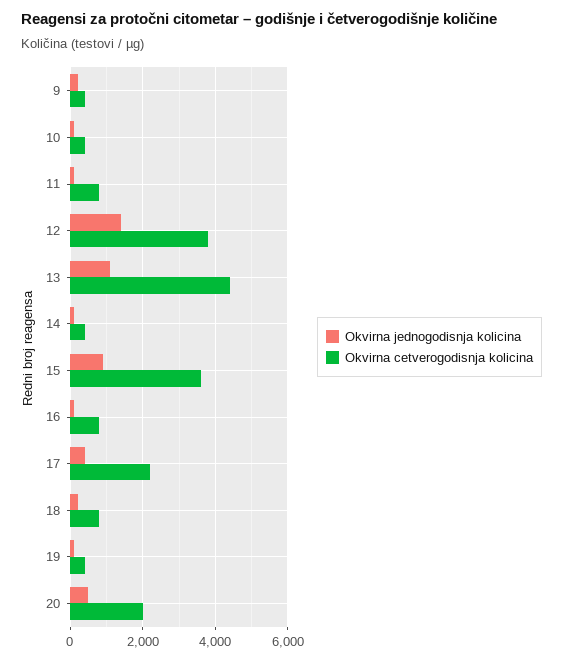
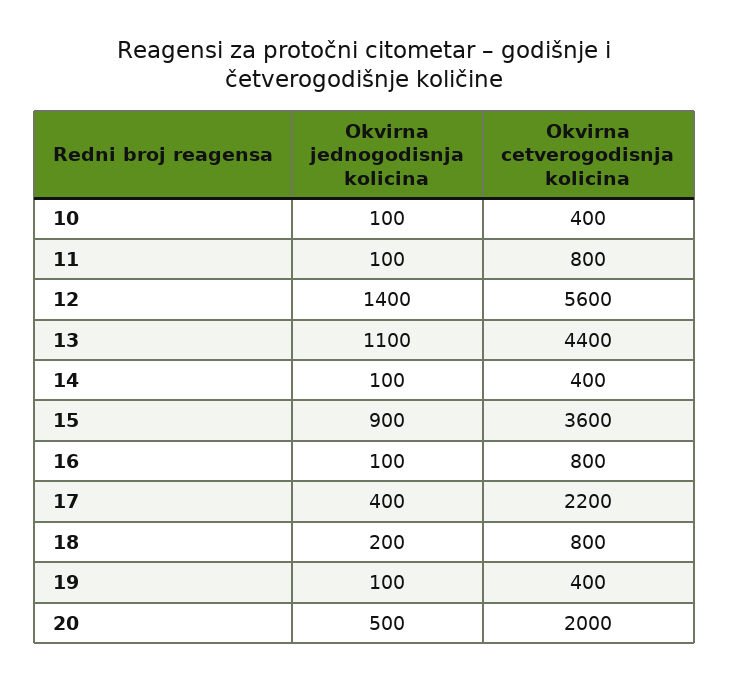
Okvirna jednogodisnja kolicina, 9: 200 -> none
Okvirna cetverogodisnja kolicina, 9: 400 -> none
Okvirna cetverogodisnja kolicina, 12: 3800 -> 5600

